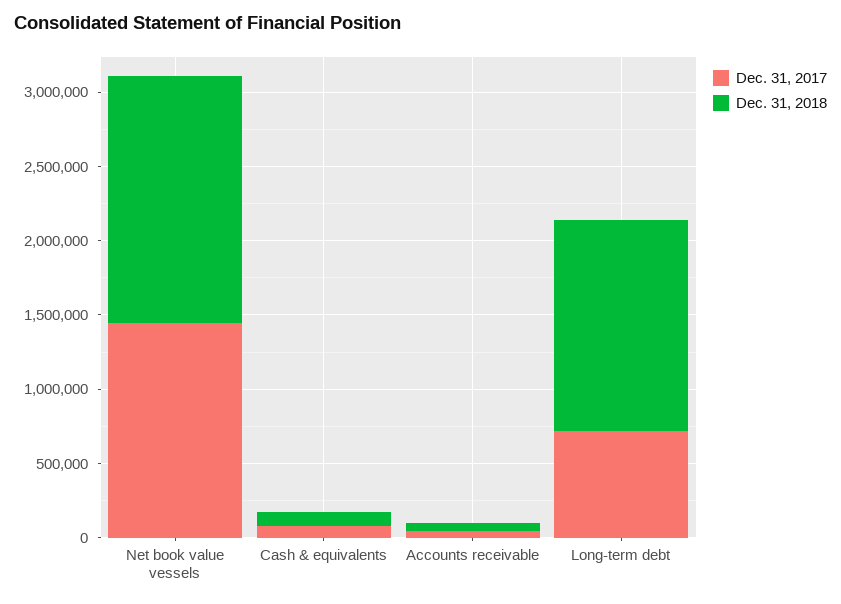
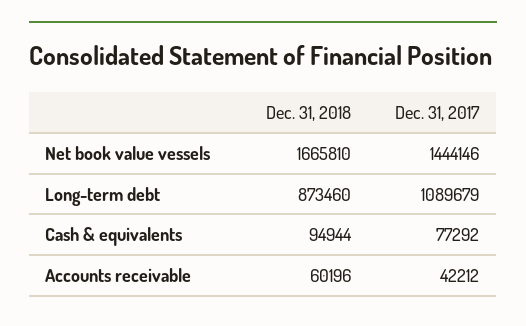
Dec. 31, 2017, Long-term debt: 700000 -> 1089679
Dec. 31, 2018, Long-term debt: 1400000 -> 873460

